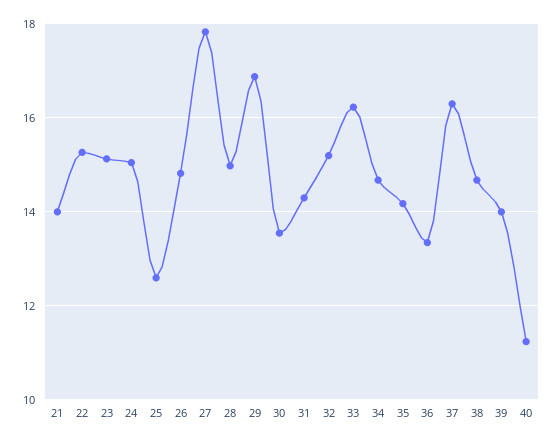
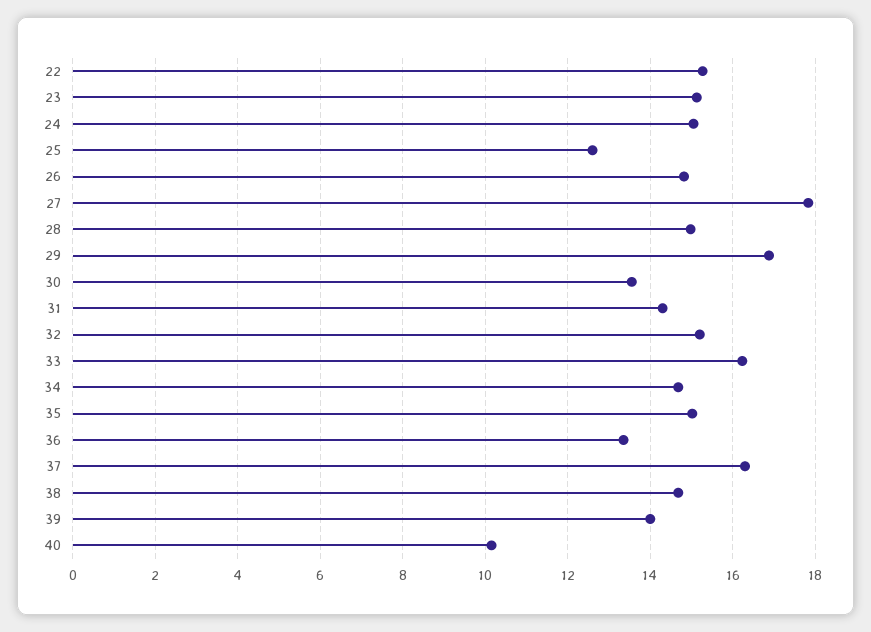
21: 14 -> none
35: 14.2 -> 15
40: 11.2 -> 10.2

